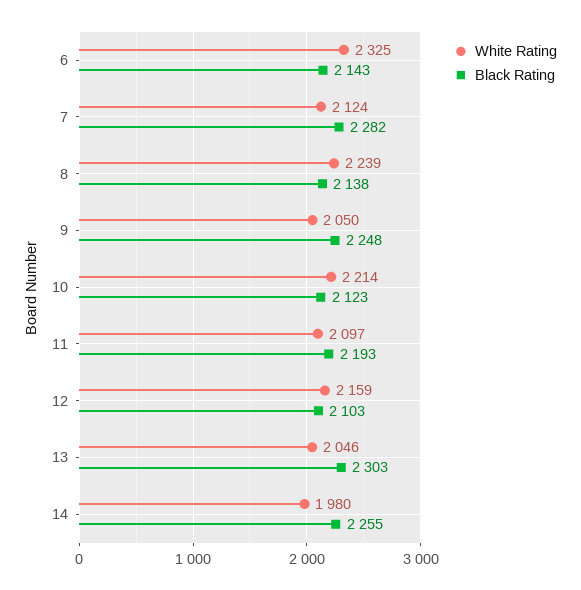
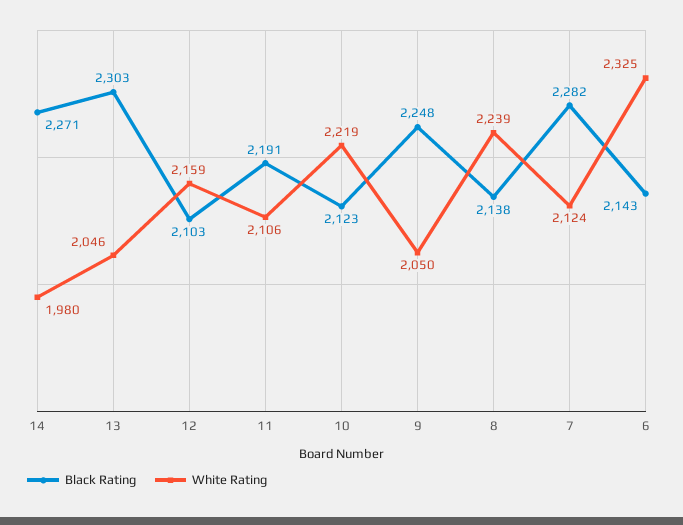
White Rating, 10: 2214 -> 2219
White Rating, 11: 2097 -> 2106
Black Rating, 11: 2193 -> 2191
Black Rating, 14: 2255 -> 2271

